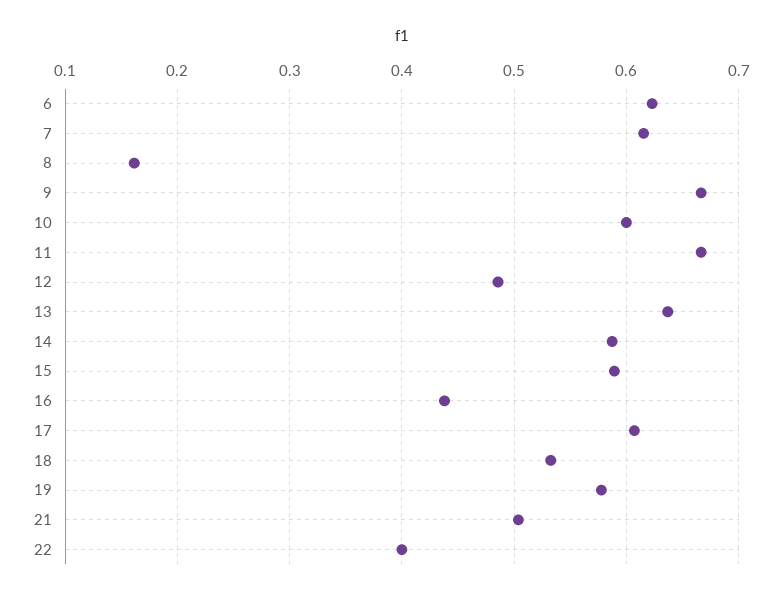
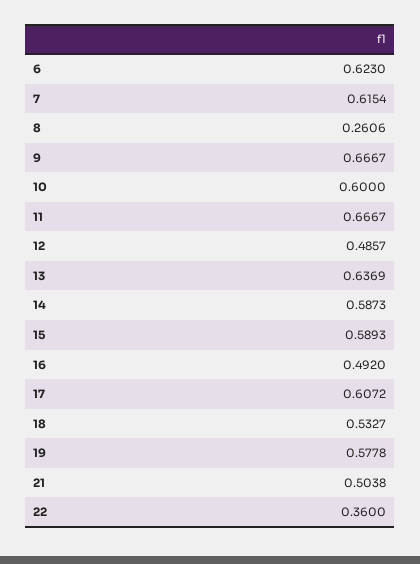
8: 0.16 -> 0.2606
16: 0.44 -> 0.492
22: 0.4 -> 0.36

